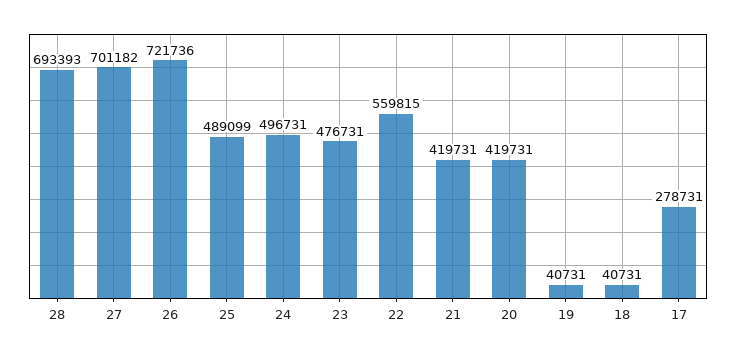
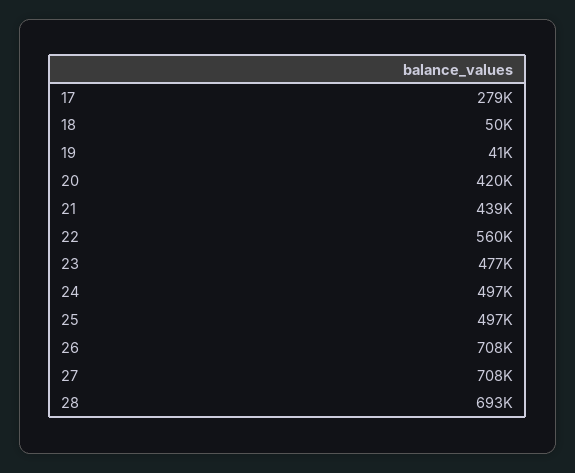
27: 701182 -> 708000
26: 721736 -> 708000
25: 489099 -> 497000
21: 419731 -> 439000
18: 40731 -> 50000

